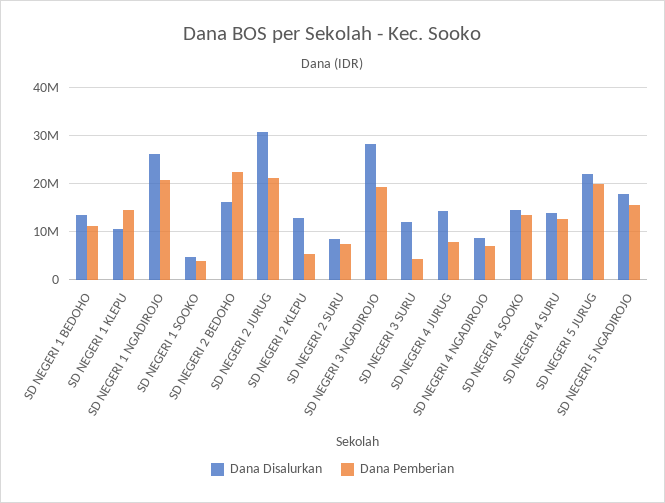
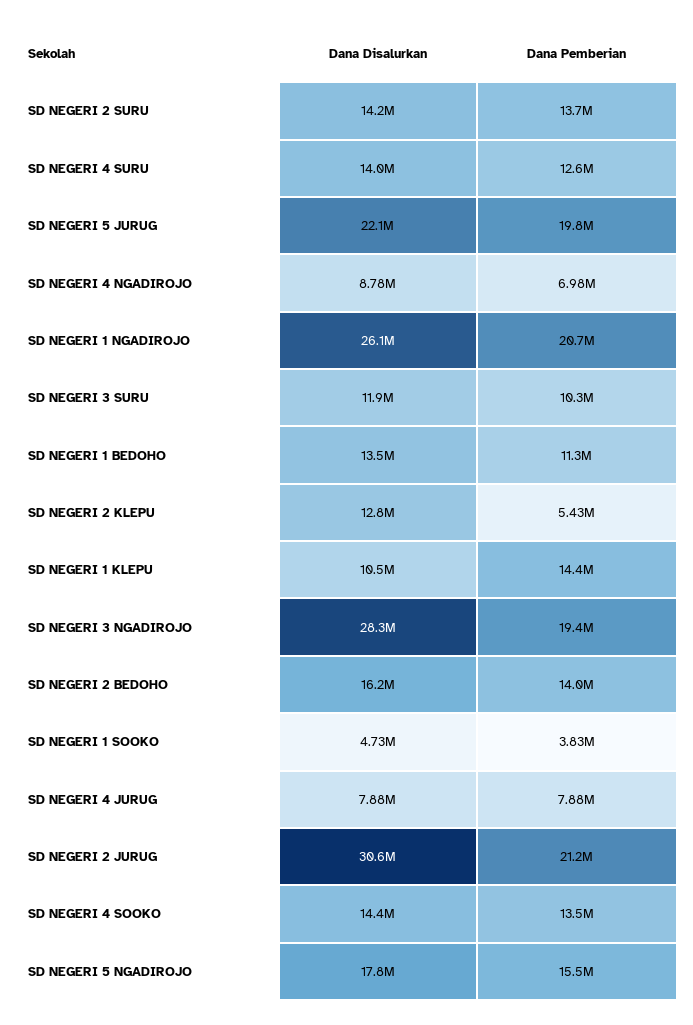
Dana Pemberian, SD NEGERI 2 BEDOHO: 22000000 -> 14000000
Dana Disalurkan, SD NEGERI 2 SURU: 8000000 -> 14200000
Dana Pemberian, SD NEGERI 2 SURU: 8000000 -> 13700000
Dana Pemberian, SD NEGERI 3 SURU: 4000000 -> 10300000
Dana Disalurkan, SD NEGERI 4 JURUG: 14000000 -> 7880000

